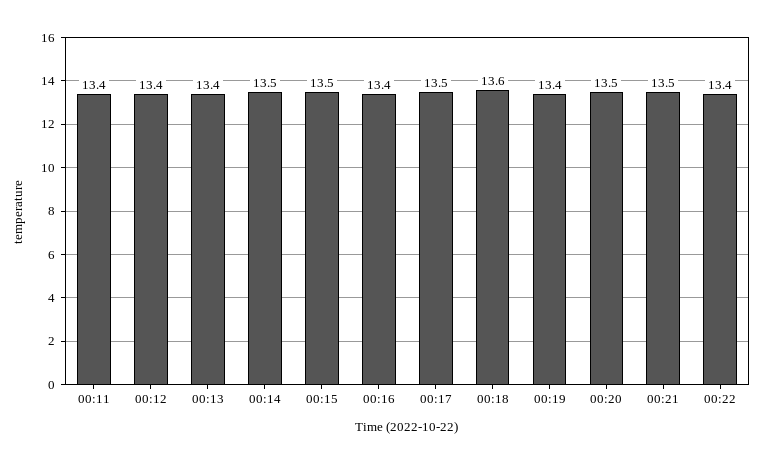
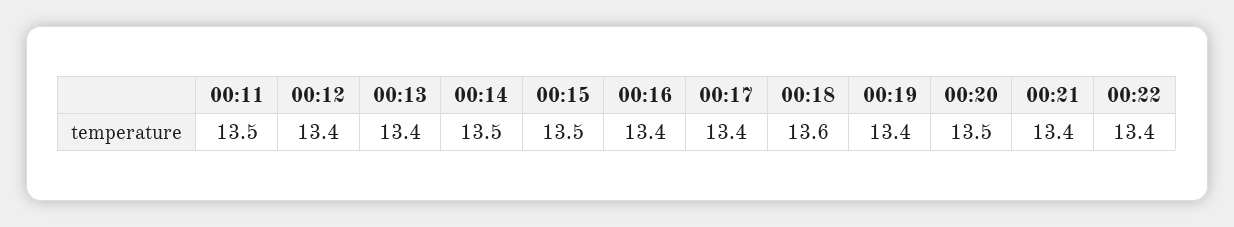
00:11: 13.4 -> 13.5
00:17: 13.5 -> 13.4
00:21: 13.5 -> 13.4

